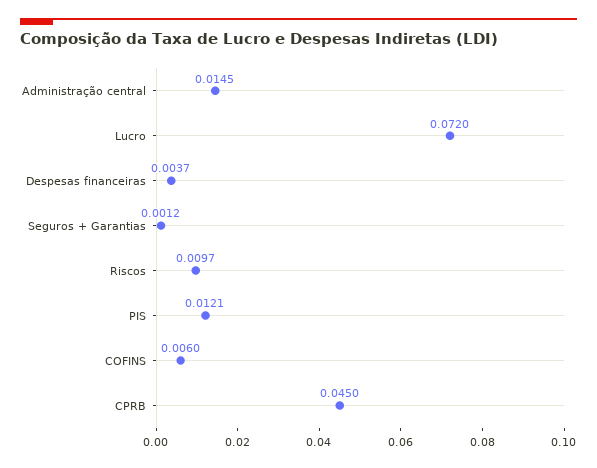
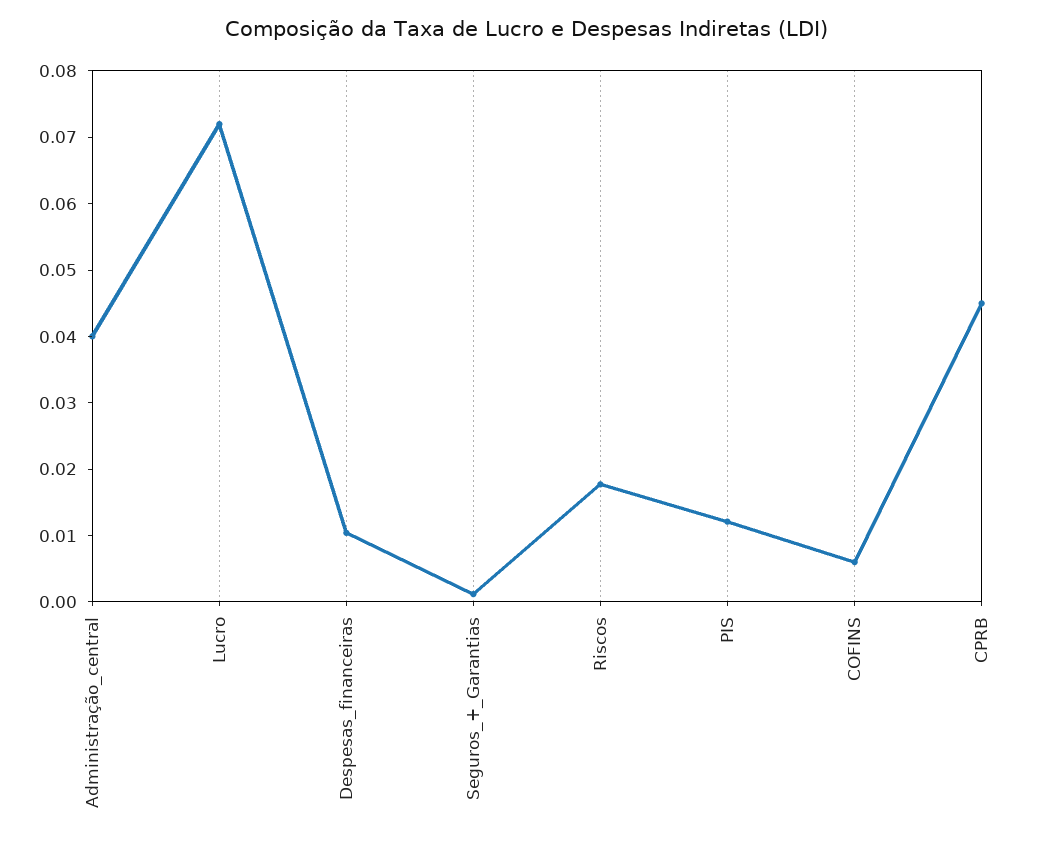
Administração central: 0.0145 -> 0.04
Despesas financeiras: 0.0037 -> 0.01
Riscos: 0.0097 -> 0.018

